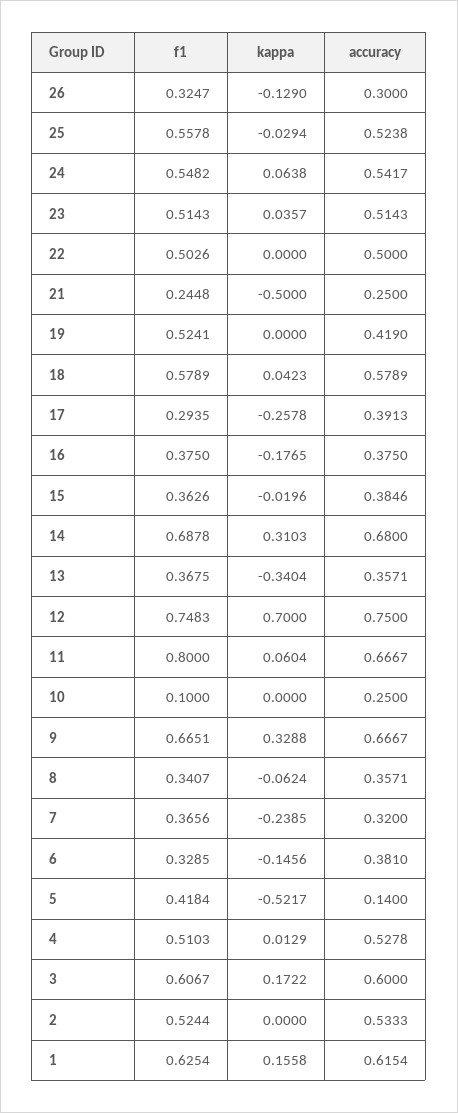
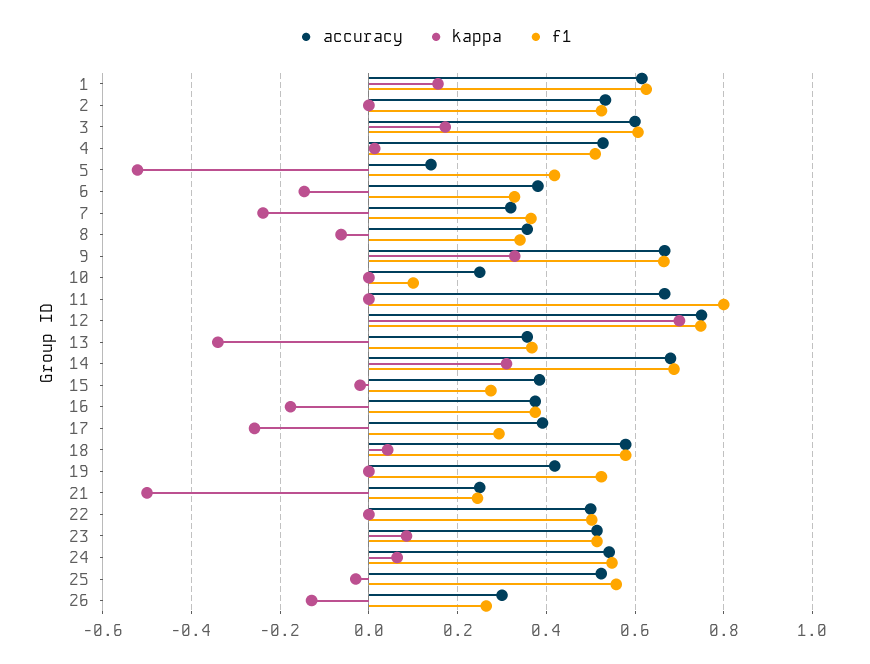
f1, 26: 0.3247 -> 0.26
kappa, 23: 0.0357 -> 0.08
f1, 15: 0.3626 -> 0.28
kappa, 11: 0.0604 -> 0

